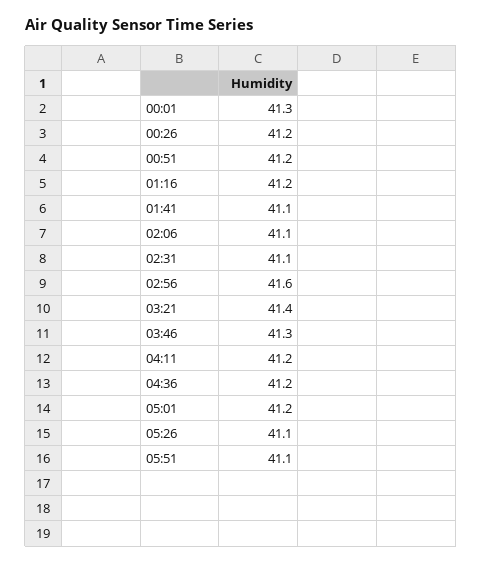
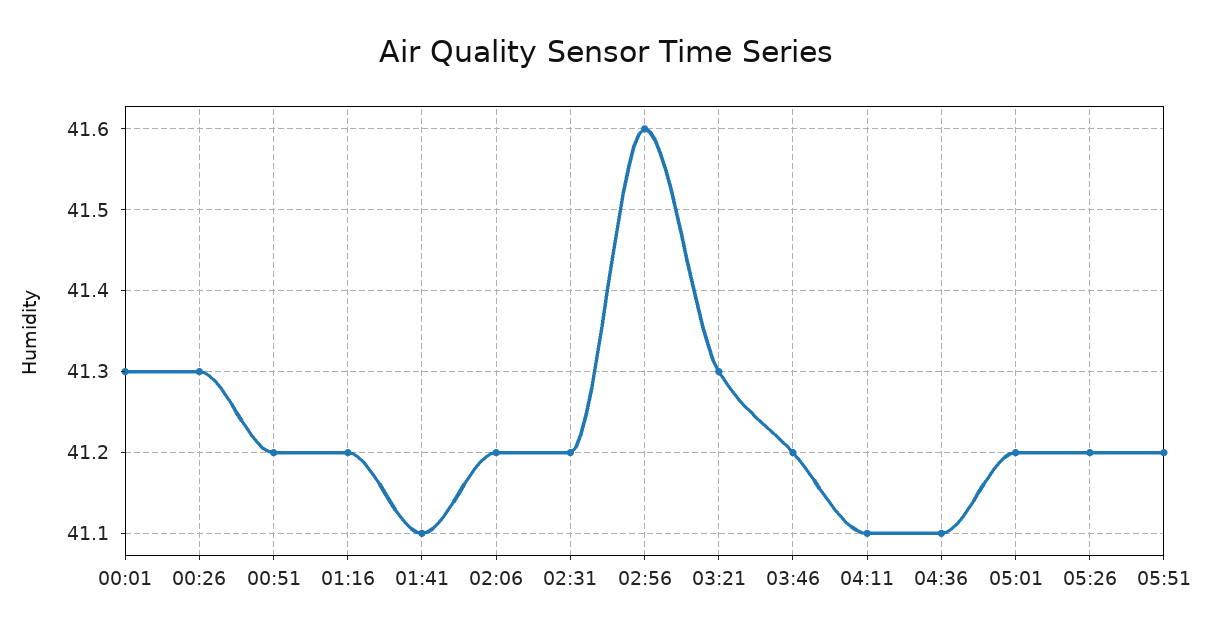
00:26: 41.2 -> 41.3
02:06: 41.1 -> 41.2
02:31: 41.1 -> 41.2
03:21: 41.4 -> 41.3
03:46: 41.3 -> 41.2
04:11: 41.2 -> 41.1
04:36: 41.2 -> 41.1
05:26: 41.1 -> 41.2
05:51: 41.1 -> 41.2

